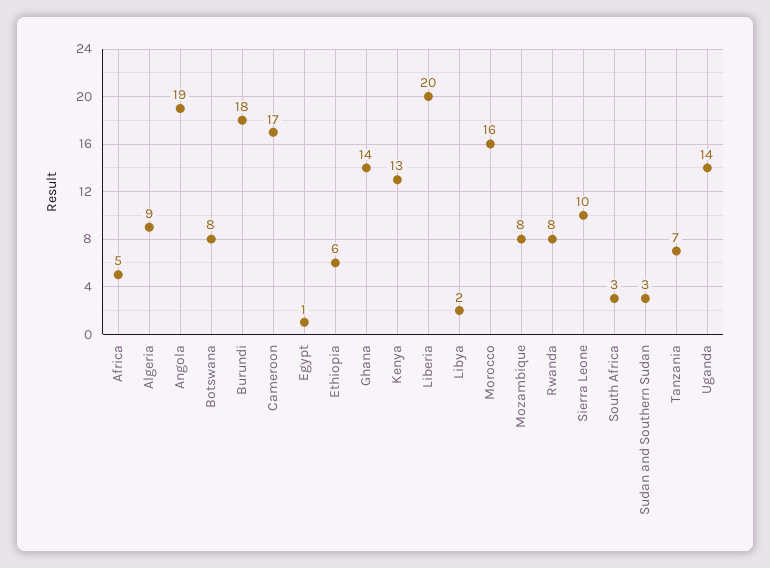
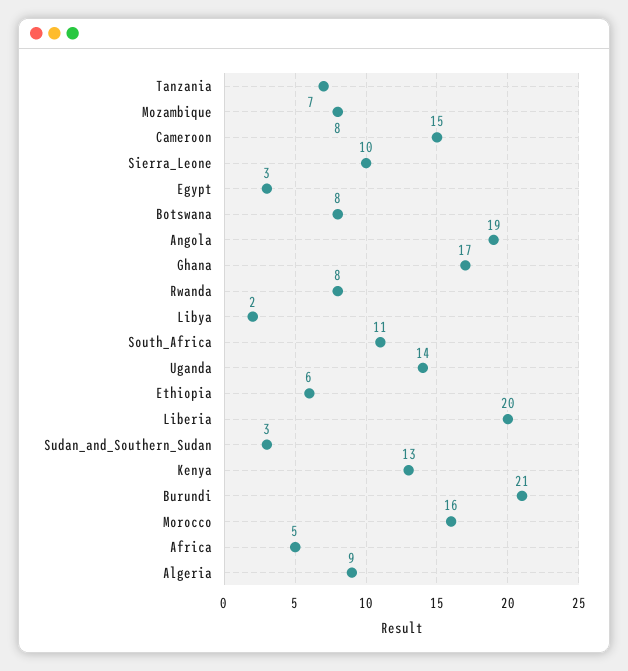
Burundi: 18 -> 21
Cameroon: 17 -> 15
Egypt: 1 -> 3
Ghana: 14 -> 17
South Africa: 3 -> 11

